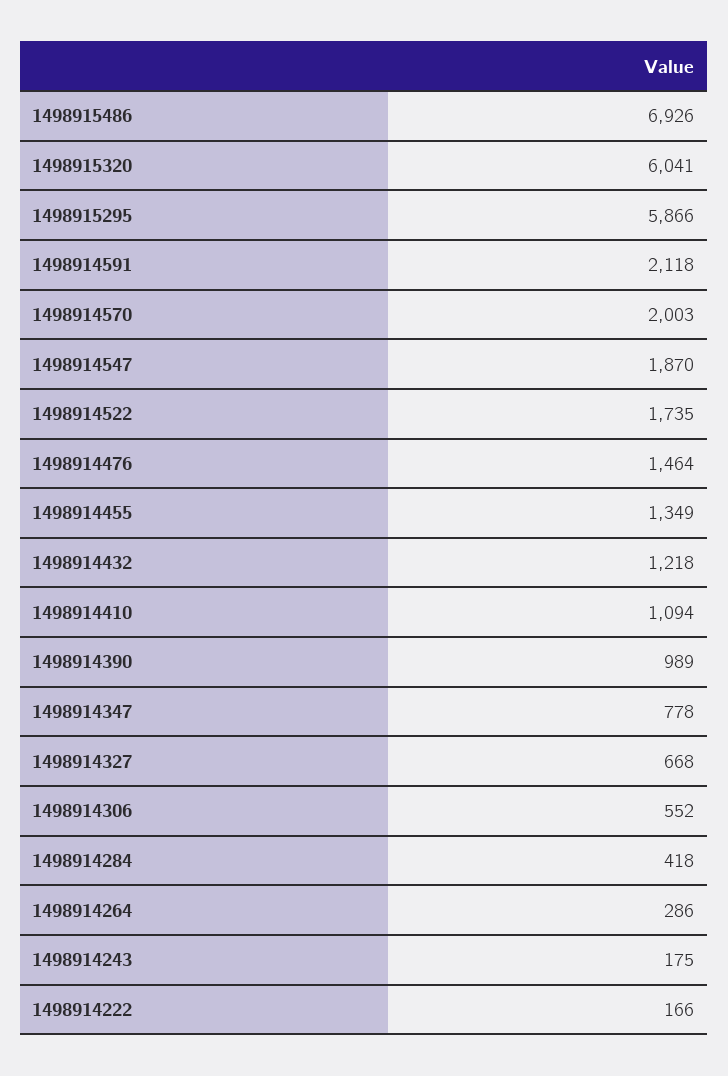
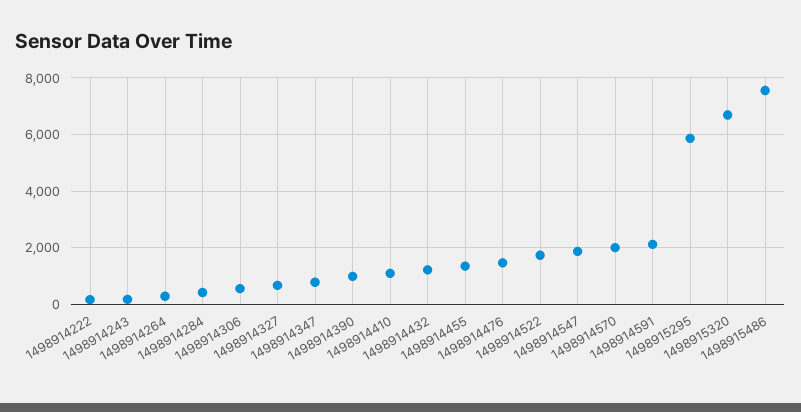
1498915486: 6926 -> 7500
1498915320: 6041 -> 6750

